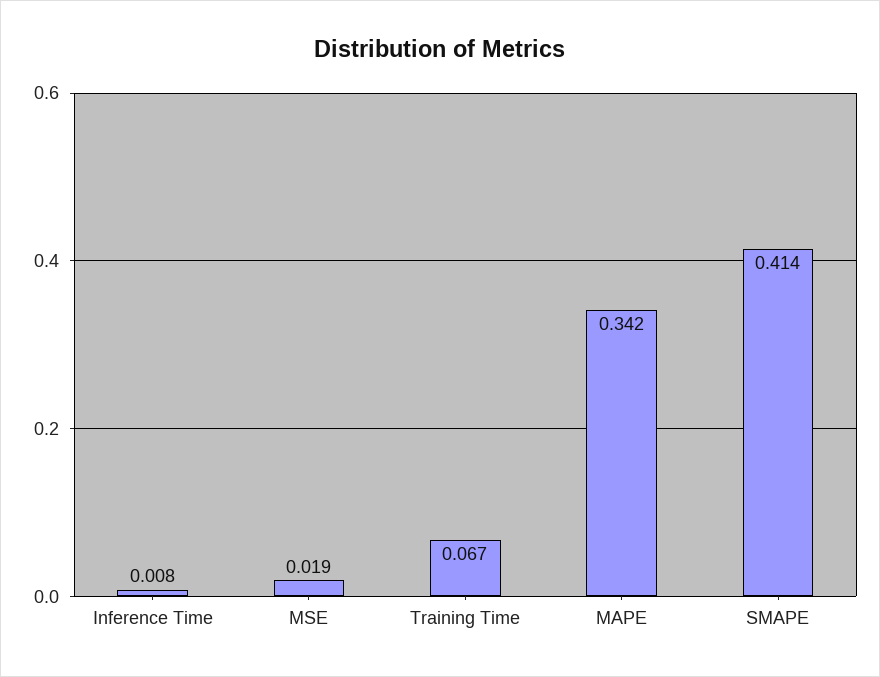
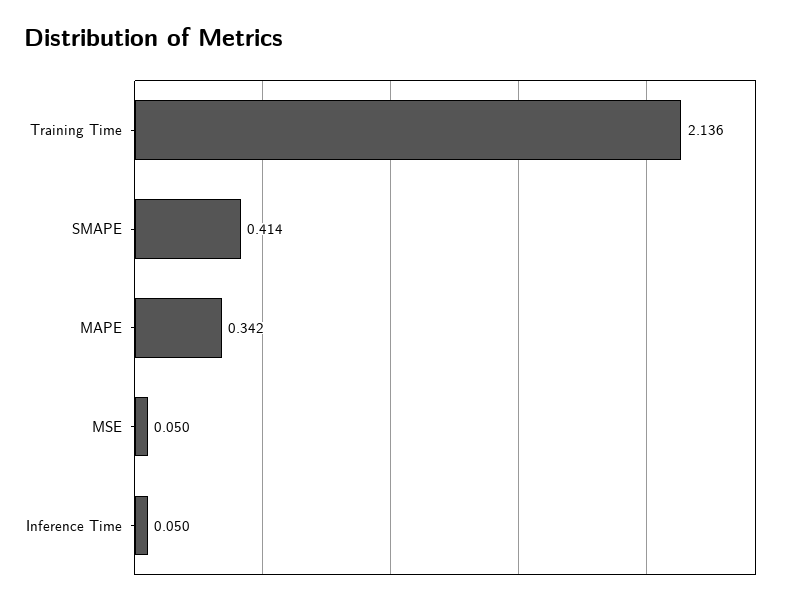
Inference Time: 0.008 -> 0.05
MSE: 0.019 -> 0.05
Training Time: 0.067 -> 2.136

